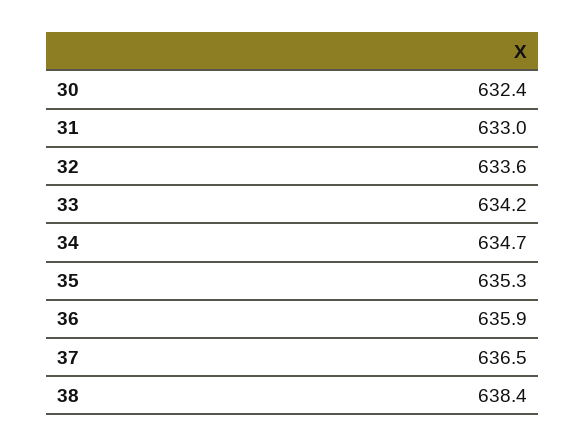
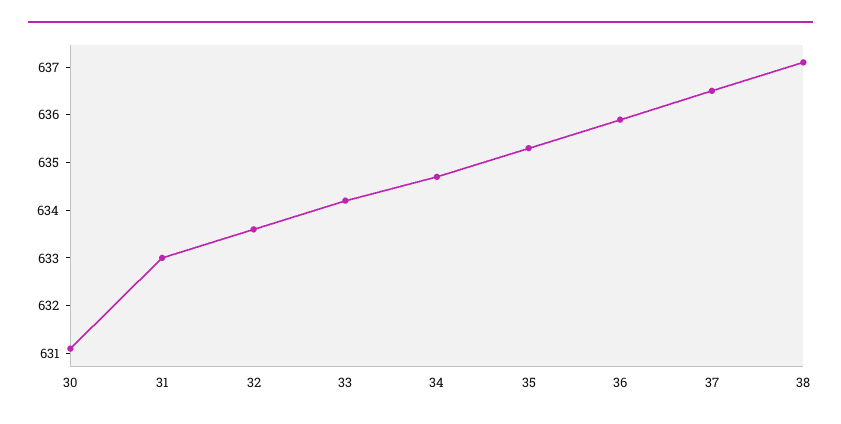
30: 632.4 -> 631
38: 638.4 -> 637

